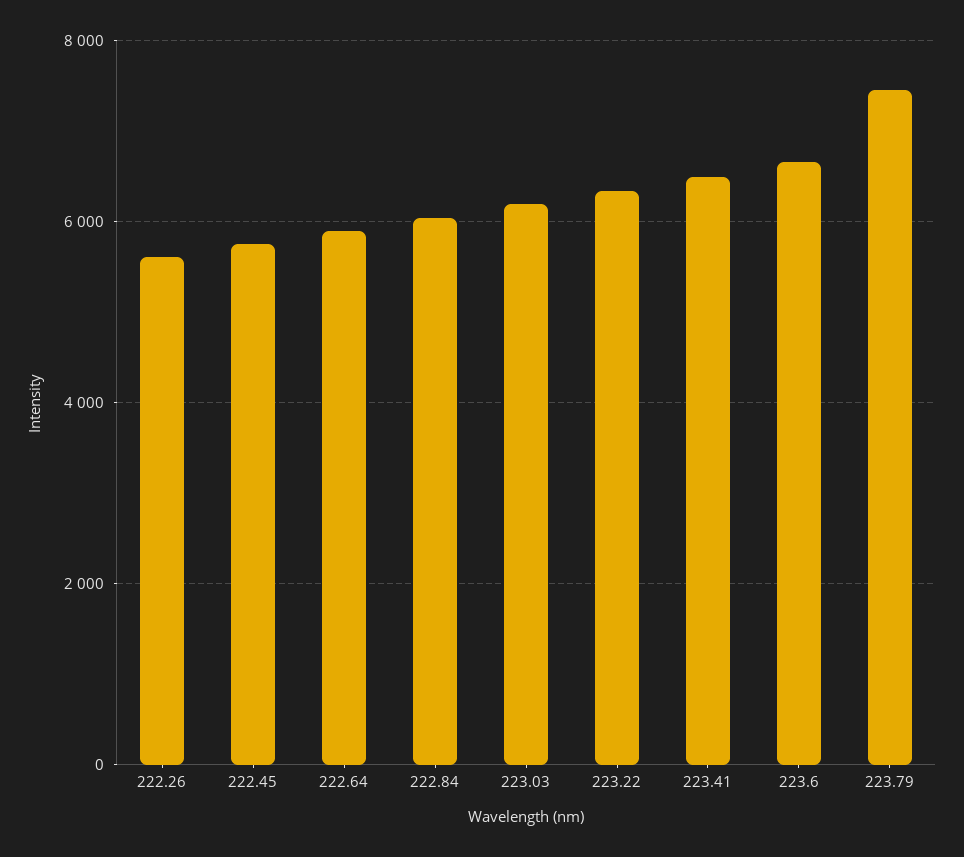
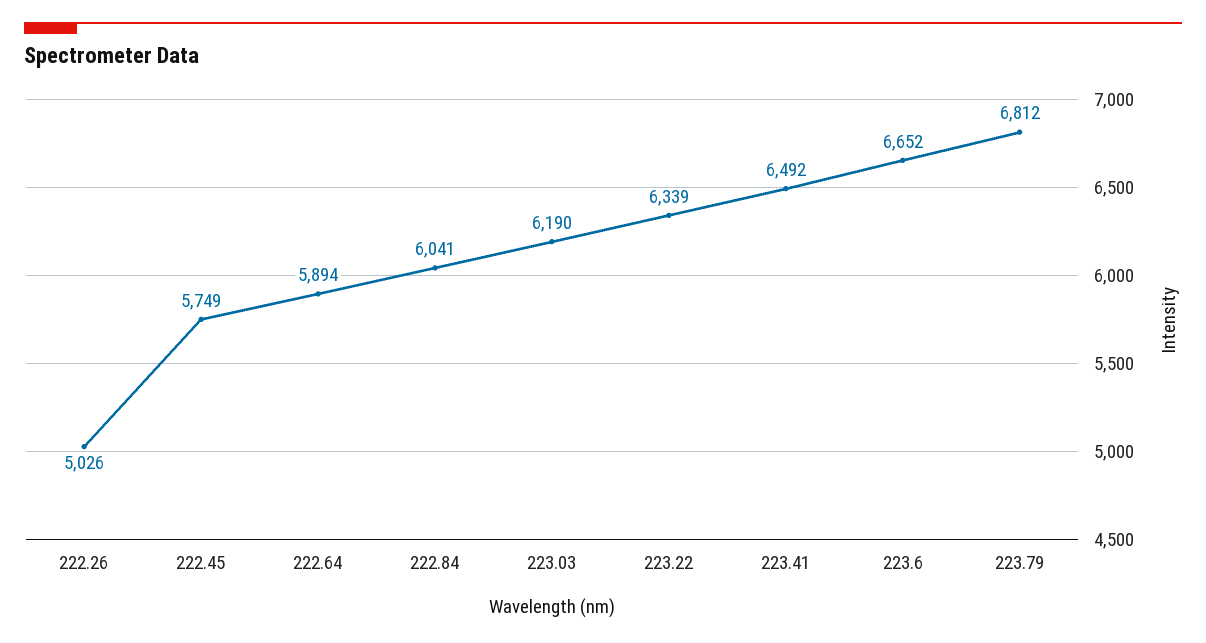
222.26: 5600 -> 5026
223.79: 7400 -> 6812

